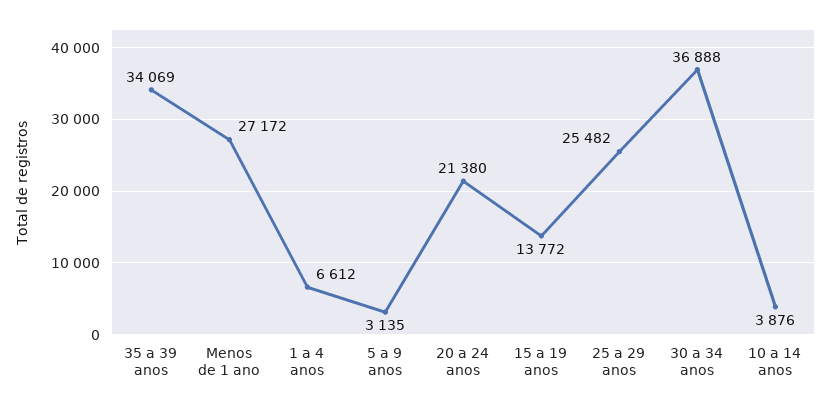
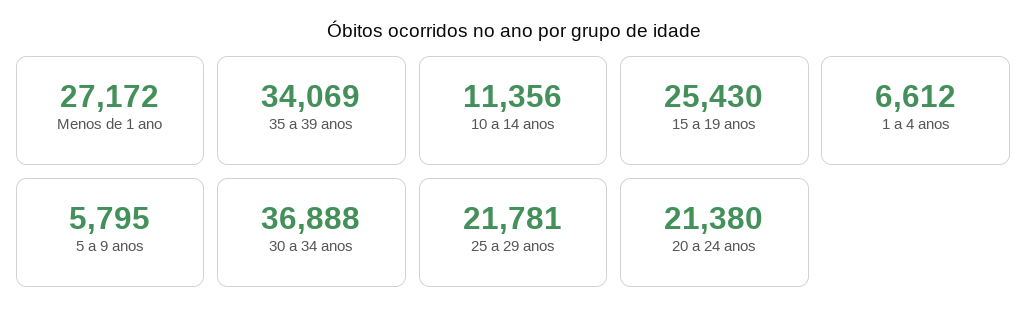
5 a 9 anos: 3135 -> 5795
15 a 19 anos: 13772 -> 25430
25 a 29 anos: 25482 -> 21781
10 a 14 anos: 3876 -> 11356

